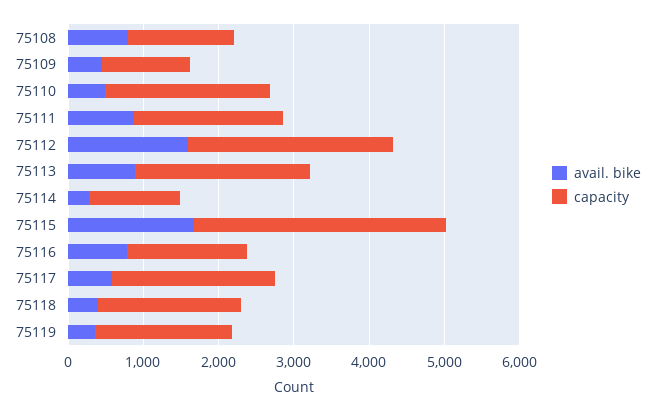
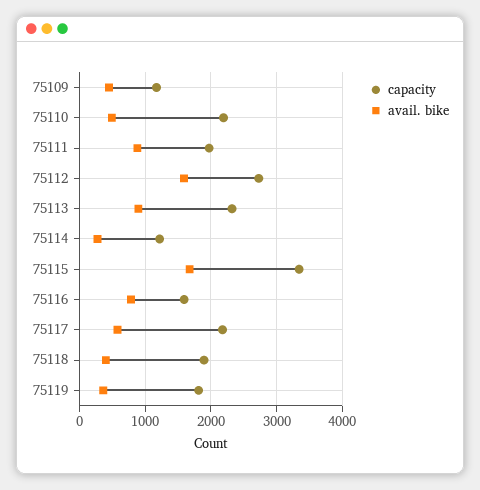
avail. bike, 75108: 800 -> none
capacity, 75108: 1400 -> none

